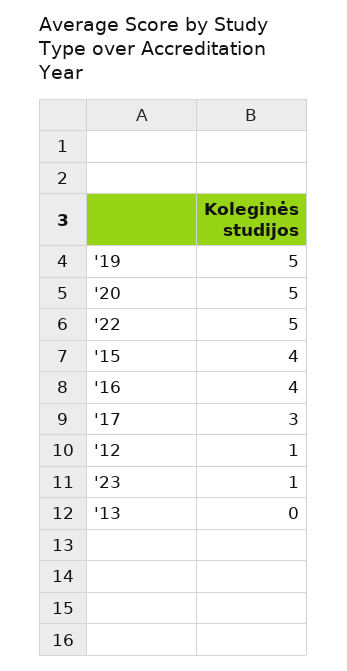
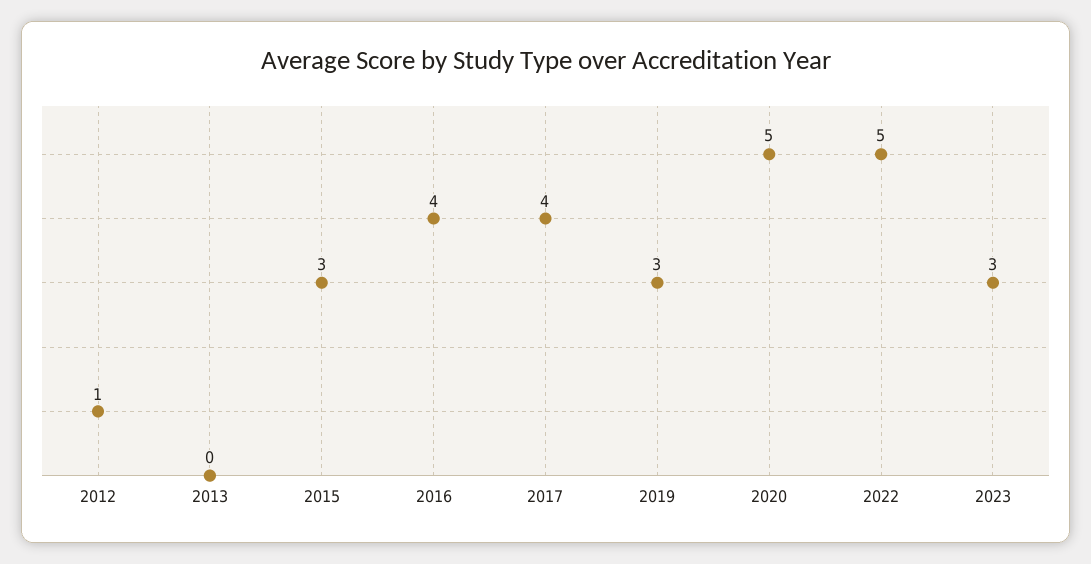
'19: 5 -> 3
'15: 4 -> 3
'17: 3 -> 4
'23: 1 -> 3

